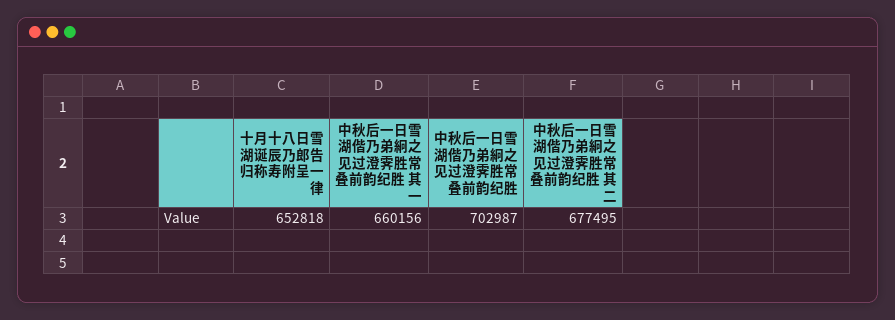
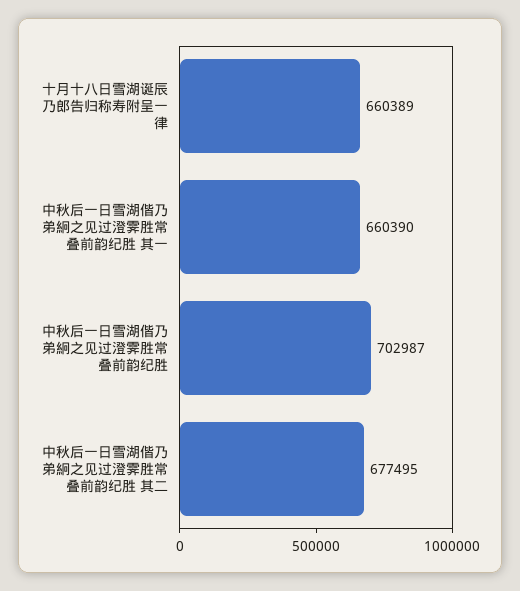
十月十八日雪湖诞辰乃郎告归称寿附呈一律: 652818 -> 660389
中秋后一日雪湖偕乃弟絅之见过澄霁胜常叠前韵纪胜 其一: 660156 -> 660390

